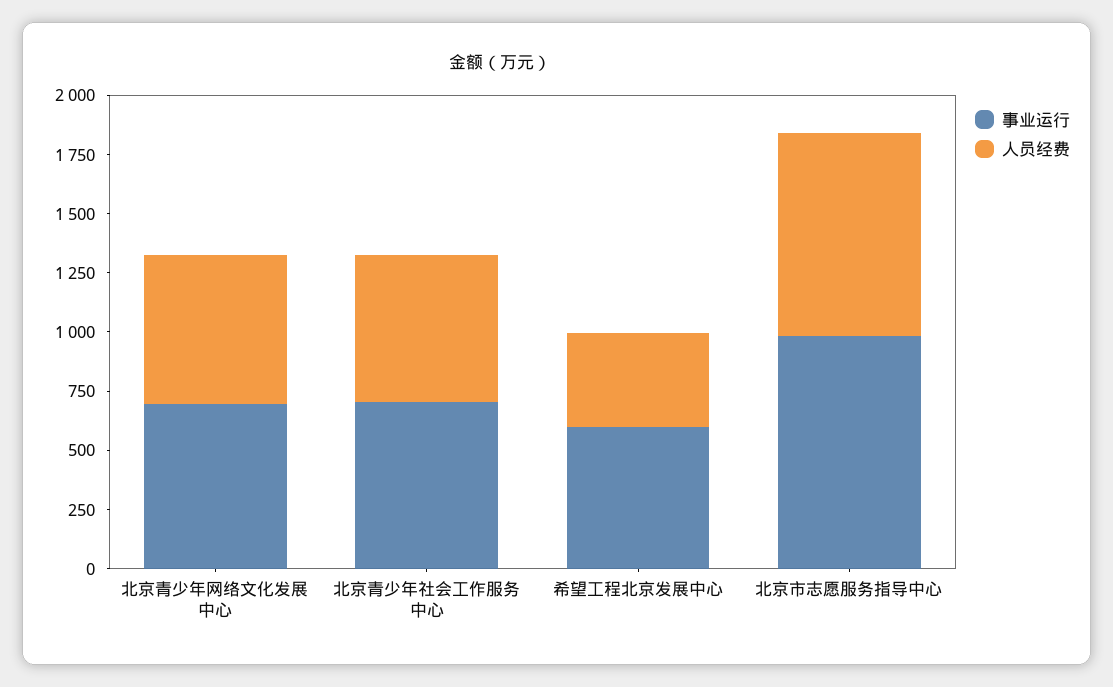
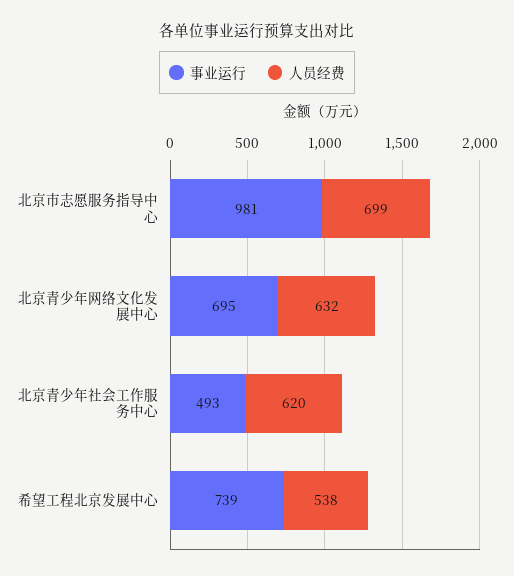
事业运行, 北京青少年社会工作服务中心: 700 -> 493
事业运行, 希望工程北京发展中心: 600 -> 739
人员经费, 希望工程北京发展中心: 400 -> 538
人员经费, 北京市志愿服务指导中心: 850 -> 699

